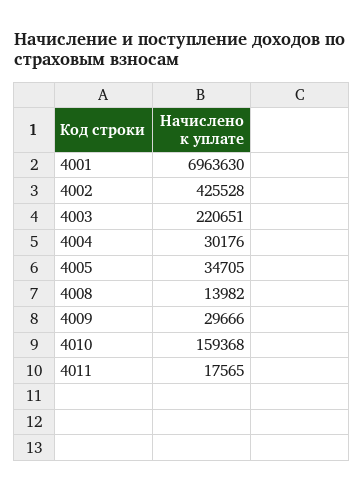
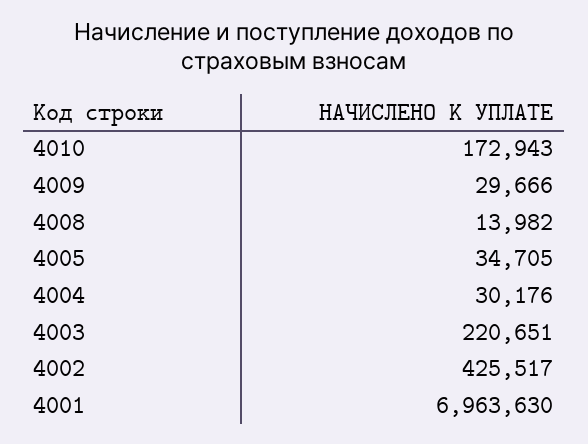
4002: 425528 -> 425517
4010: 159368 -> 172943
4011: 17565 -> none

